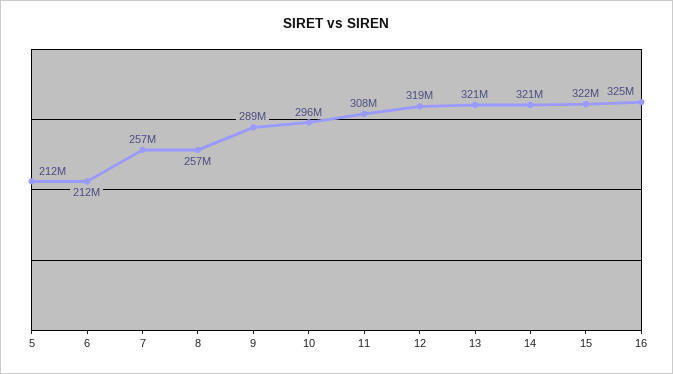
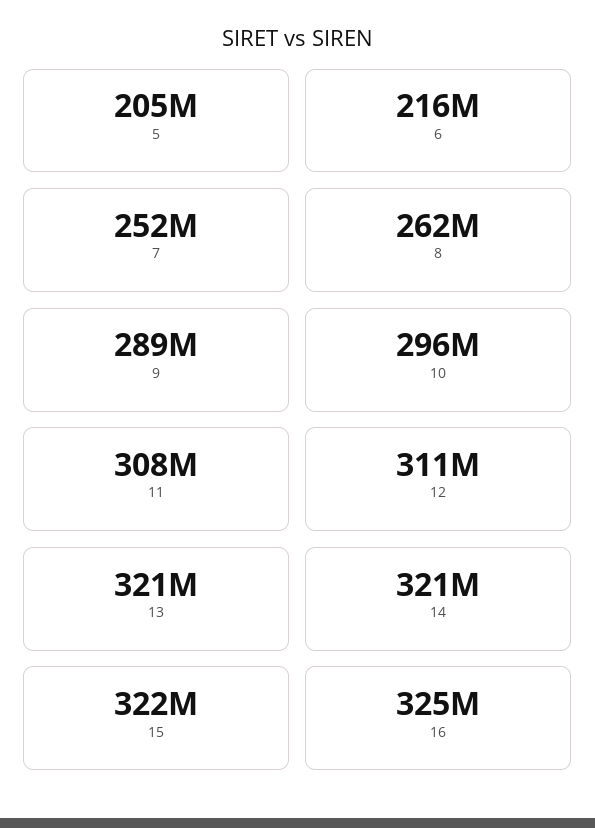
5: 212000000 -> 205000000
6: 212000000 -> 216000000
7: 257000000 -> 252000000
8: 257000000 -> 262000000
12: 319000000 -> 311000000

